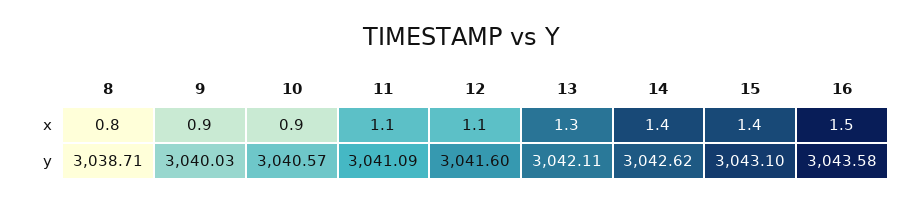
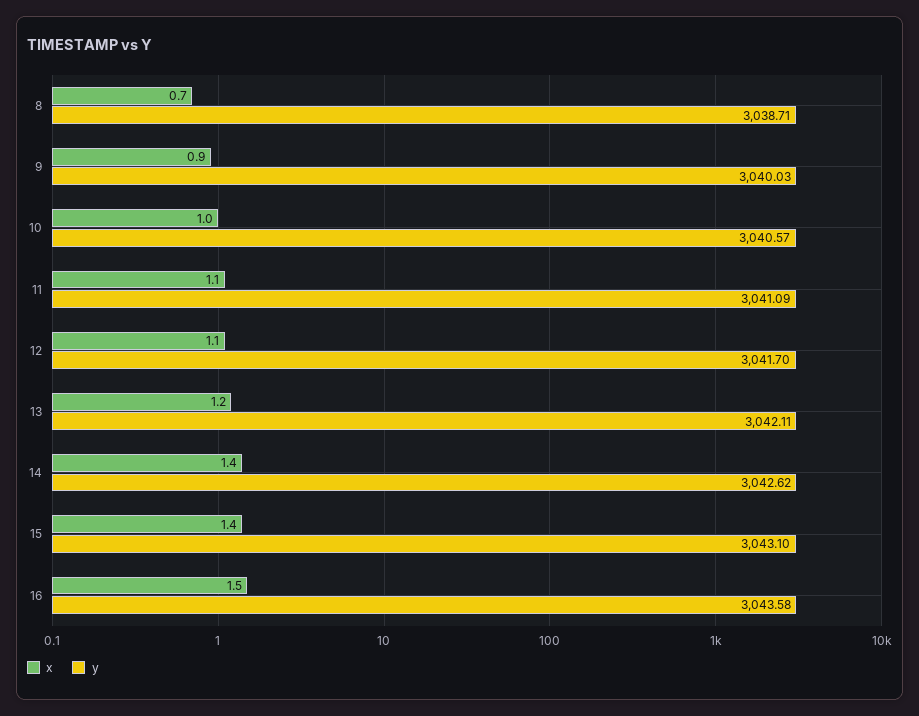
x, 8: 0.8 -> 0.7
x, 10: 0.9 -> 1
x, 13: 1.3 -> 1.2
y, 12: 3041.6 -> 3041.7

